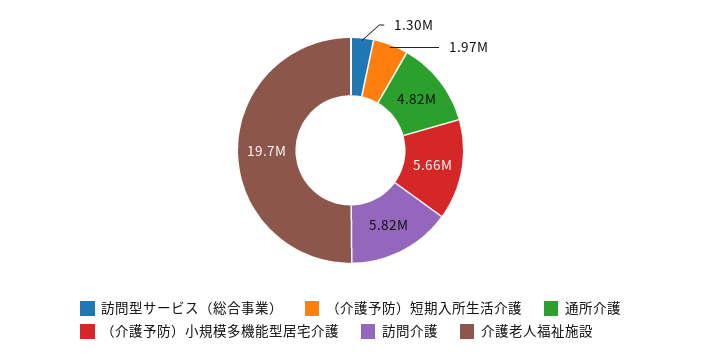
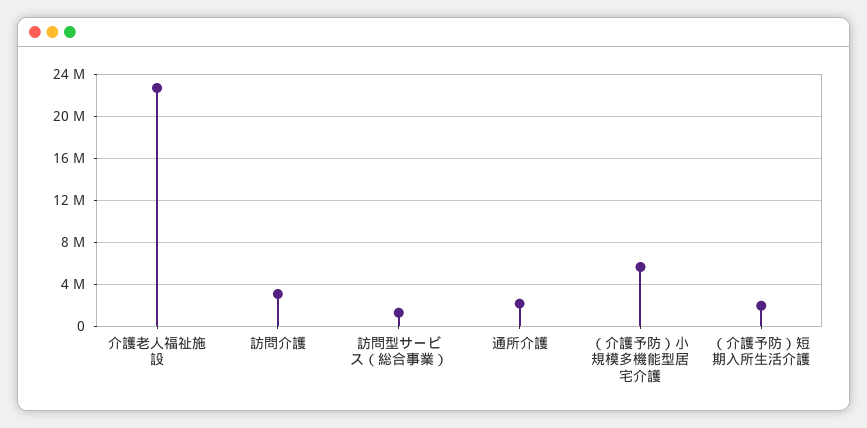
通所介護: 4820000 -> 2000000
訪問介護: 5820000 -> 3000000
介護老人福祉施設: 19700000 -> 23000000

